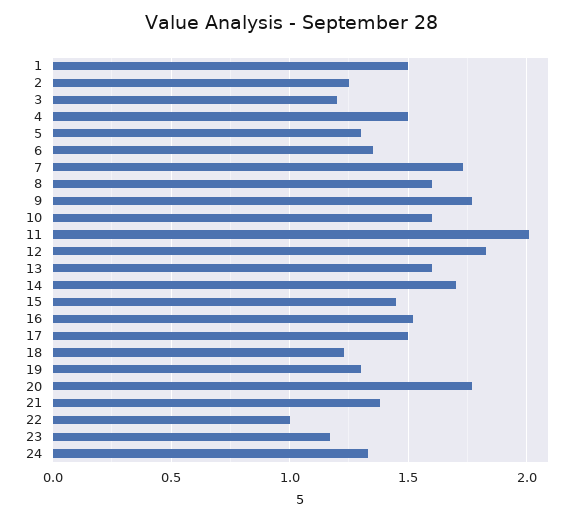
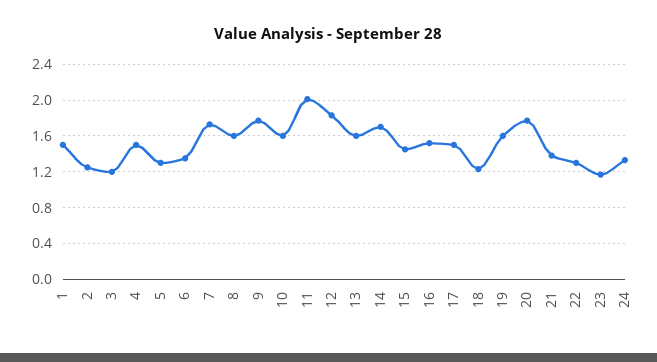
19: 1.3 -> 1.6
22: 1 -> 1.3

